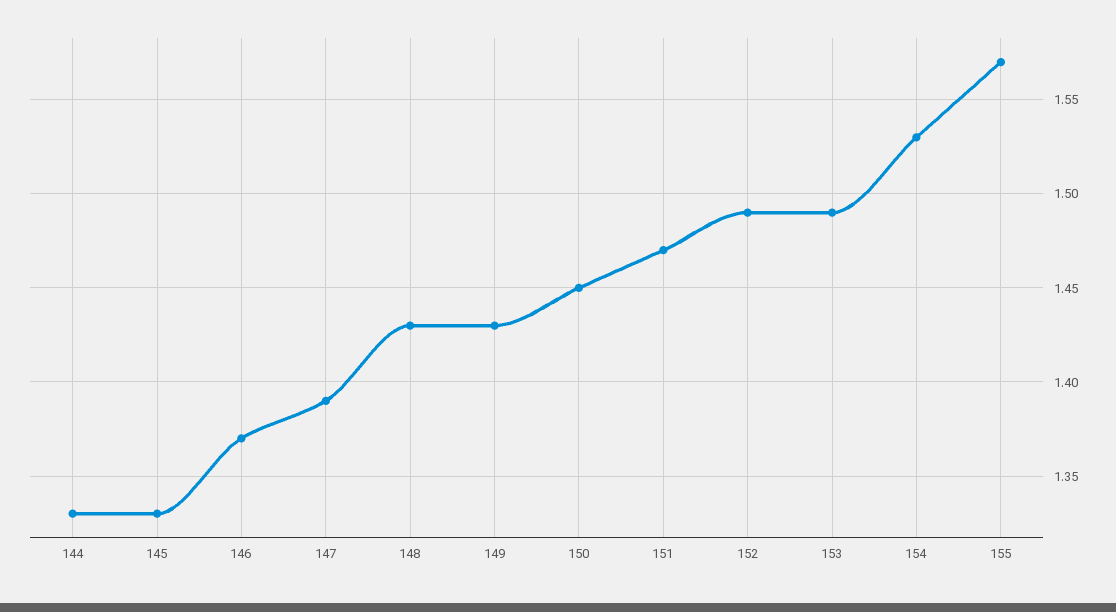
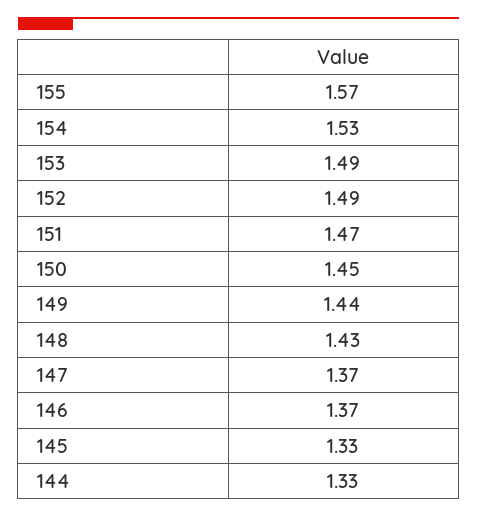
147: 1.39 -> 1.37
149: 1.43 -> 1.44

